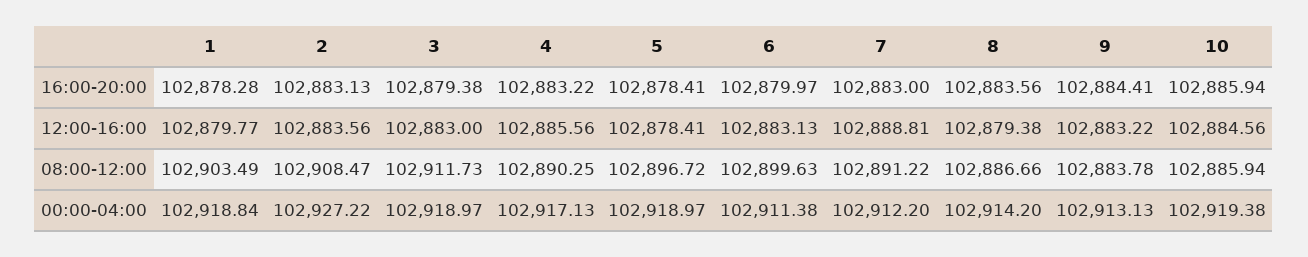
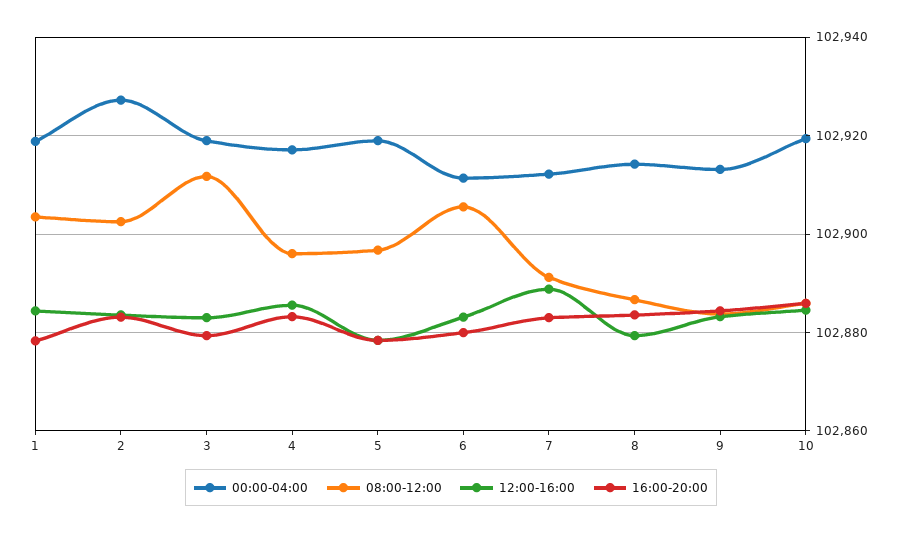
12:00-16:00, 1: 102879.77 -> 102884
08:00-12:00, 2: 102908.47 -> 102902
08:00-12:00, 4: 102890.25 -> 102896
08:00-12:00, 6: 102899.63 -> 102906

